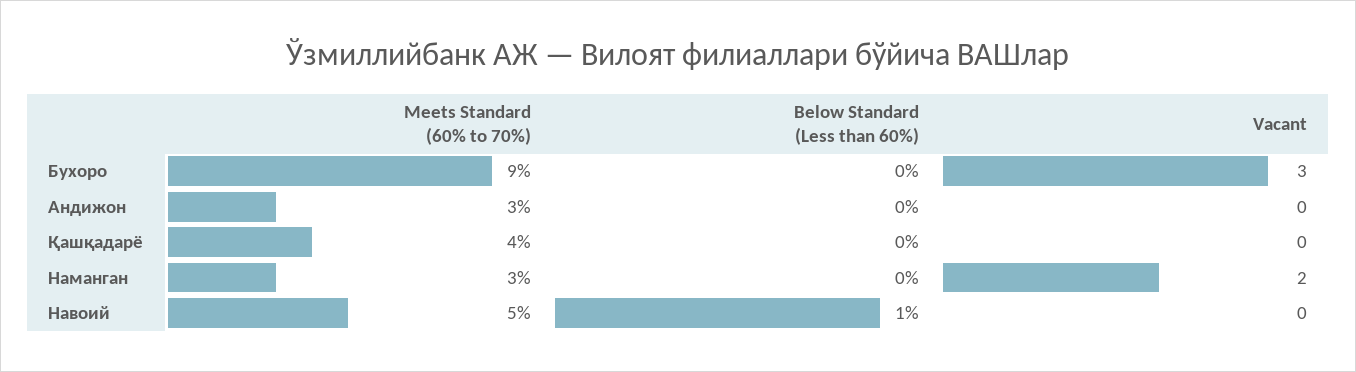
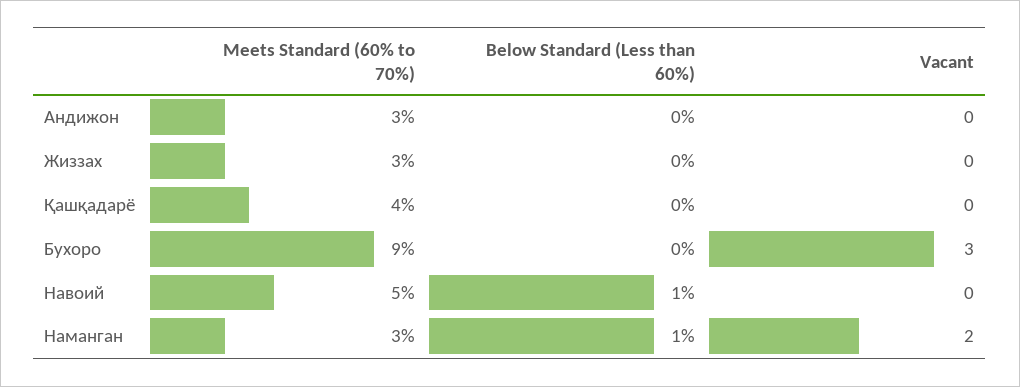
Below Standard (Less than 60%), Наманган: 0 -> 1
Meets Standard (60% to 70%), Жиззах: none -> 3
Below Standard (Less than 60%), Жиззах: none -> 0
Vacant, Жиззах: none -> 0

